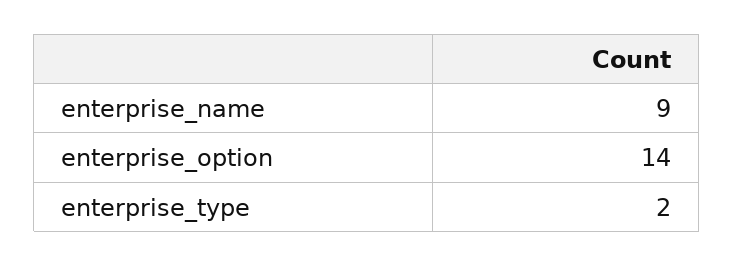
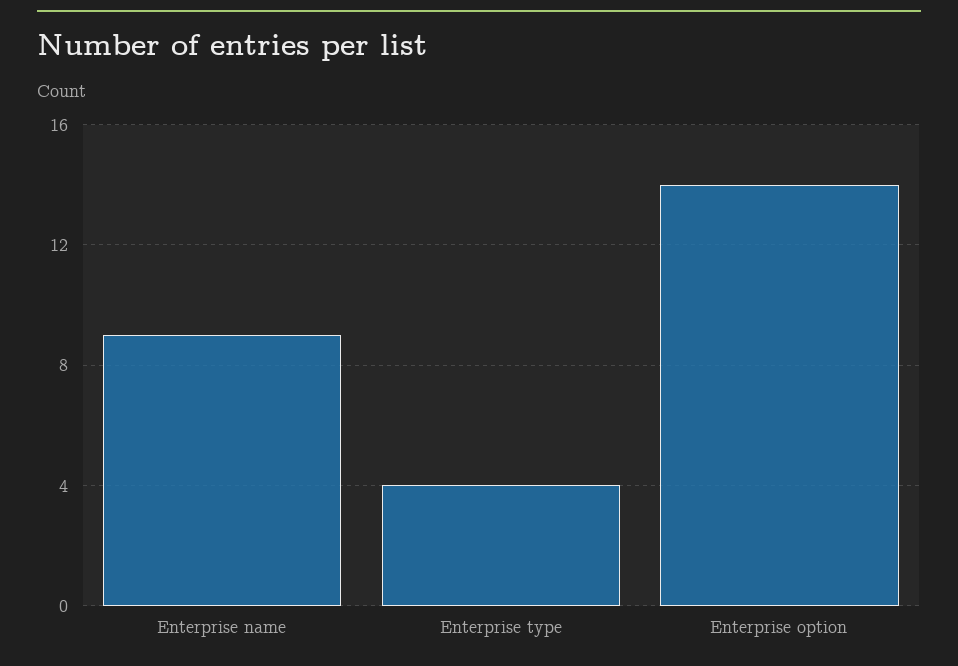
enterprise_type: 2 -> 4

